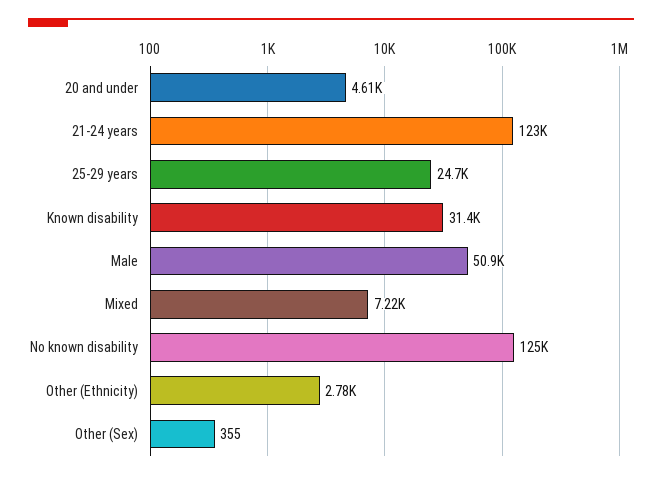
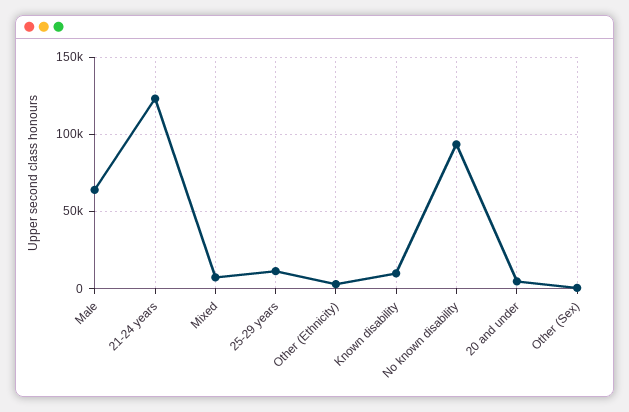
25-29 years: 24700 -> 10000
Known disability: 31400 -> 10000
Male: 50900 -> 65000
No known disability: 125000 -> 95000

